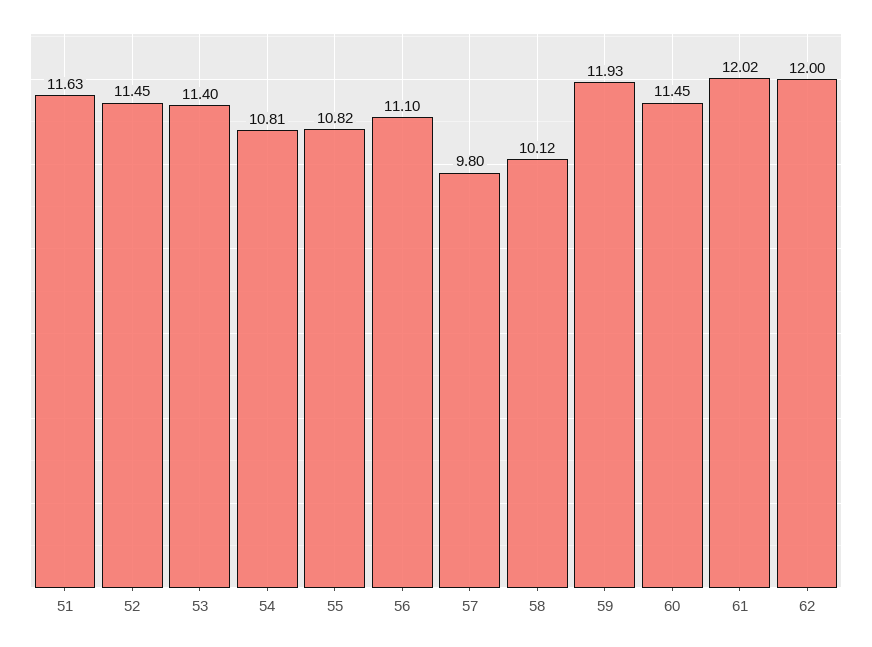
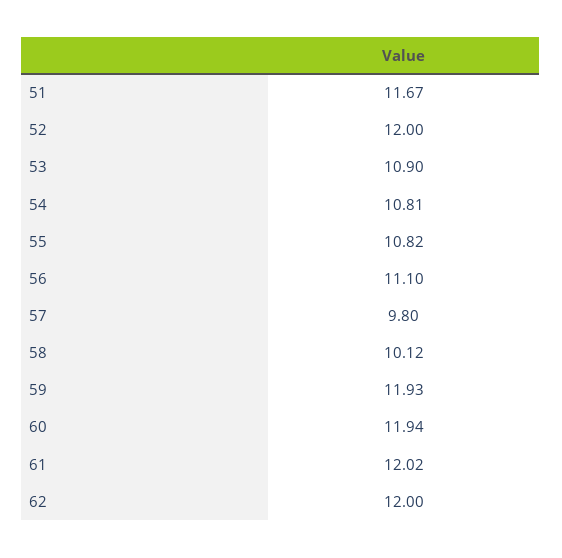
51: 11.63 -> 11.67
52: 11.45 -> 12
53: 11.4 -> 10.9
60: 11.45 -> 11.94

